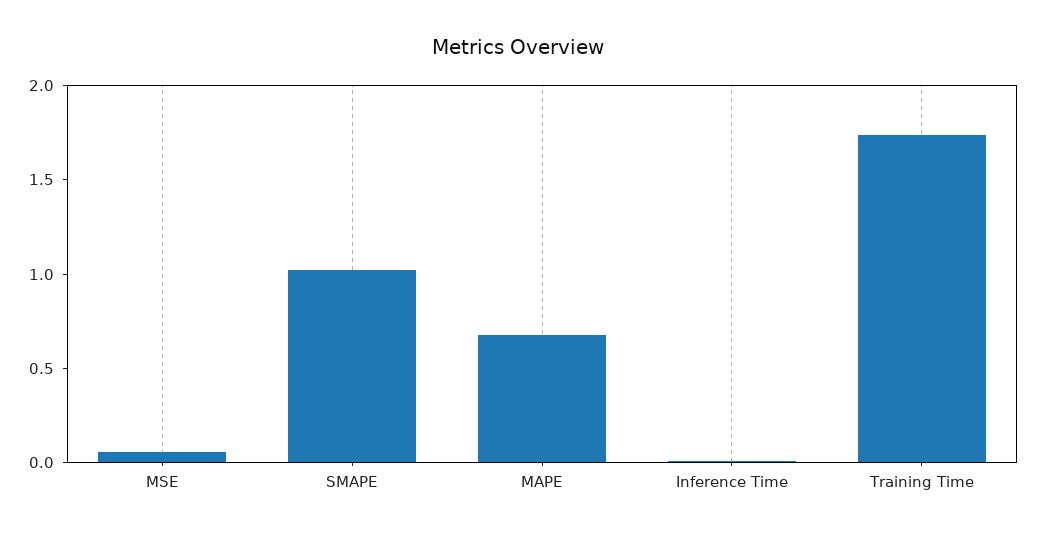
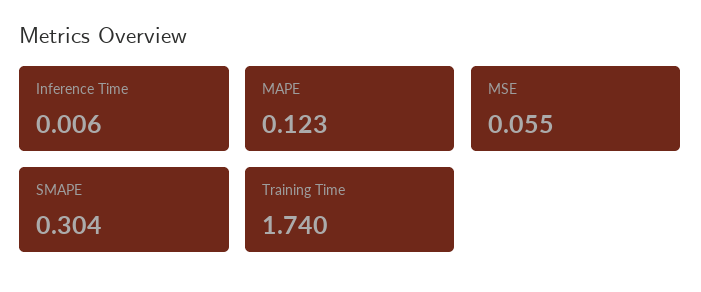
SMAPE: 1 -> 0.304
MAPE: 0.7 -> 0.123

